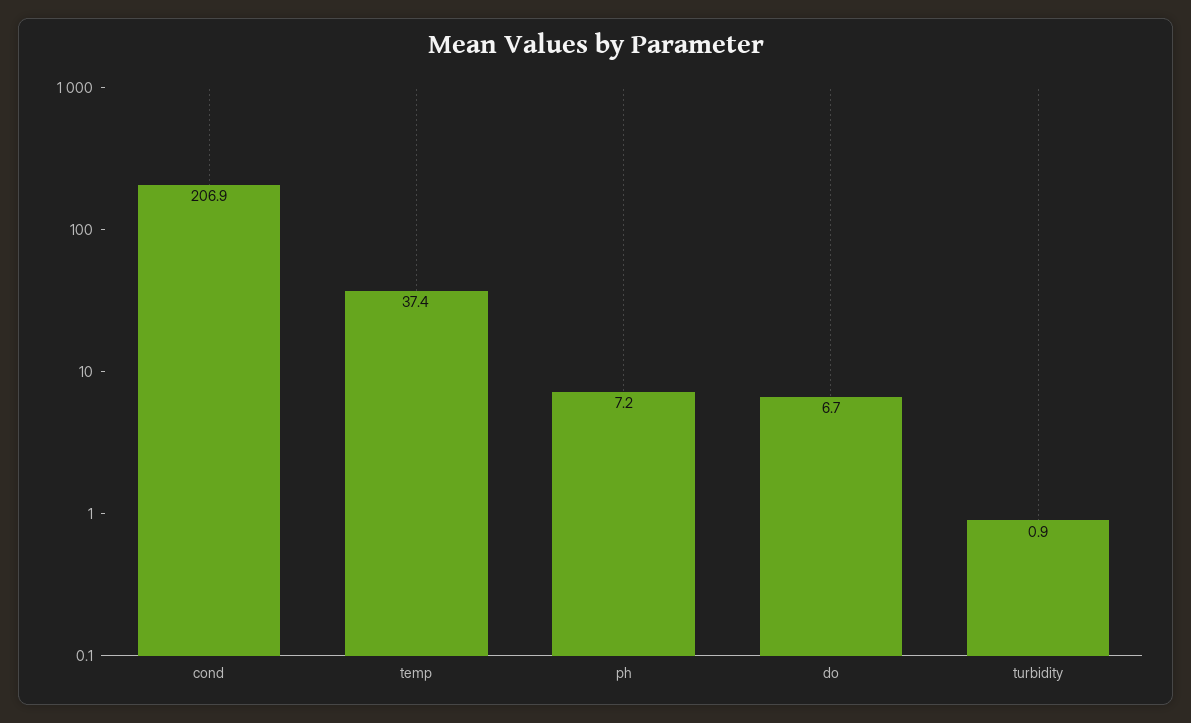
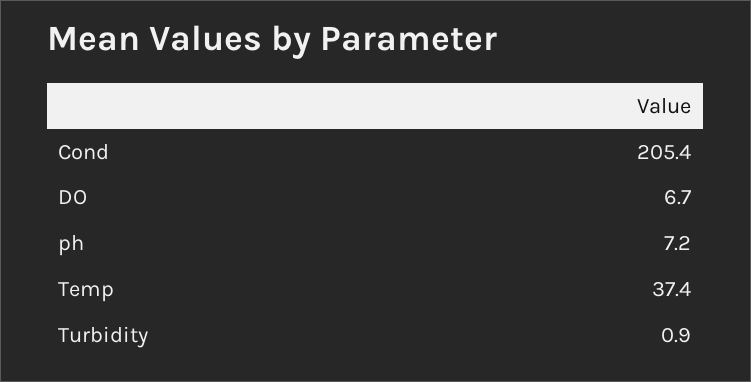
cond: 206.9 -> 205.4

